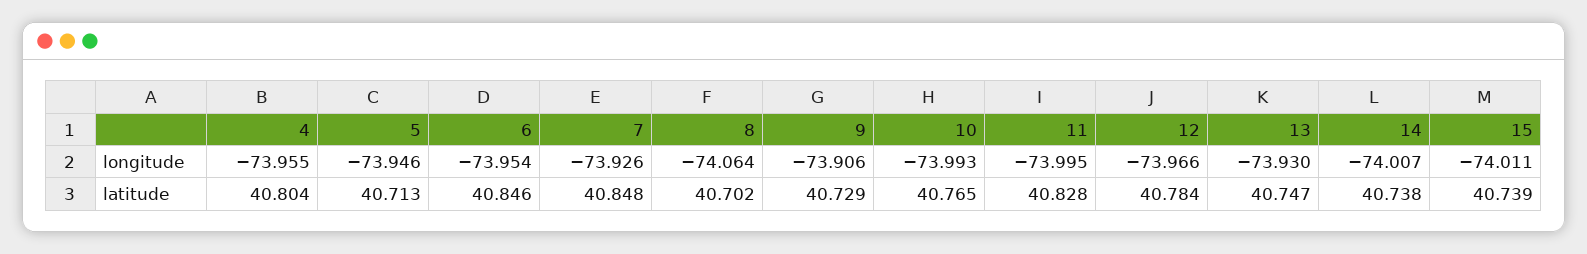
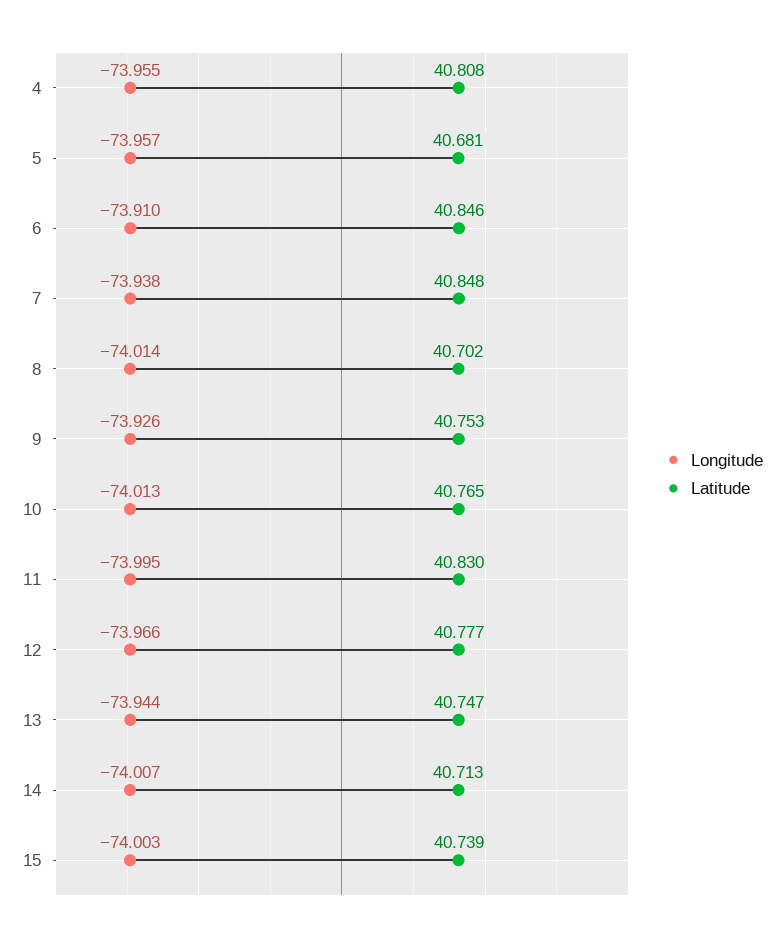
longitude, 5: -73.946 -> -73.957
longitude, 6: -73.954 -> -73.91
longitude, 7: -73.926 -> -73.938
longitude, 8: -74.064 -> -74.014
longitude, 9: -73.906 -> -73.926
longitude, 10: -73.993 -> -74.013
longitude, 13: -73.93 -> -73.944
longitude, 15: -74.011 -> -74.003
latitude, 4: 40.804 -> 40.808
latitude, 5: 40.713 -> 40.681
latitude, 9: 40.729 -> 40.753
latitude, 11: 40.828 -> 40.83
latitude, 12: 40.784 -> 40.777
latitude, 14: 40.738 -> 40.713

